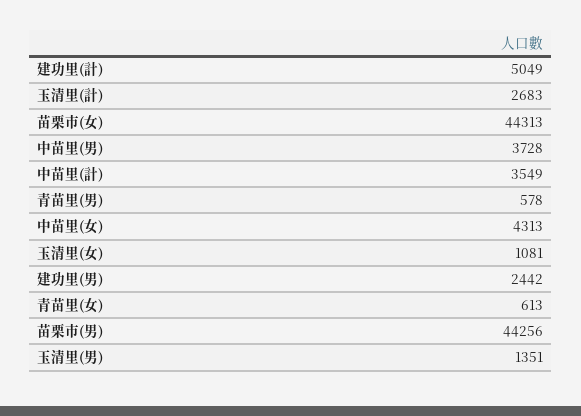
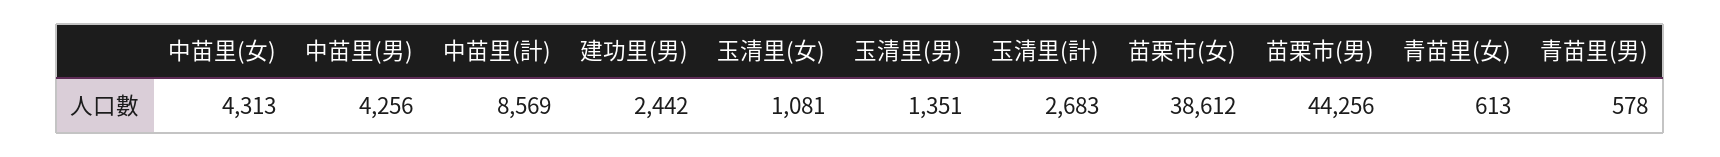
建功里(計): 5049 -> none
苗栗市(女): 44313 -> 38612
中苗里(男): 3728 -> 4256
中苗里(計): 3549 -> 8569

